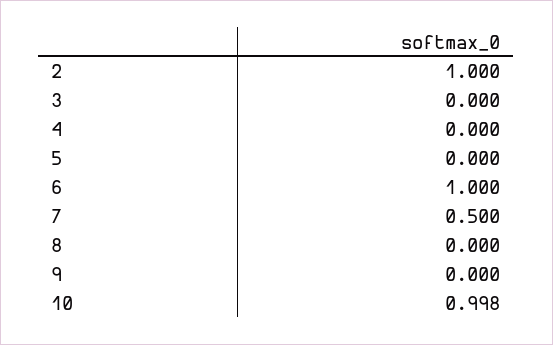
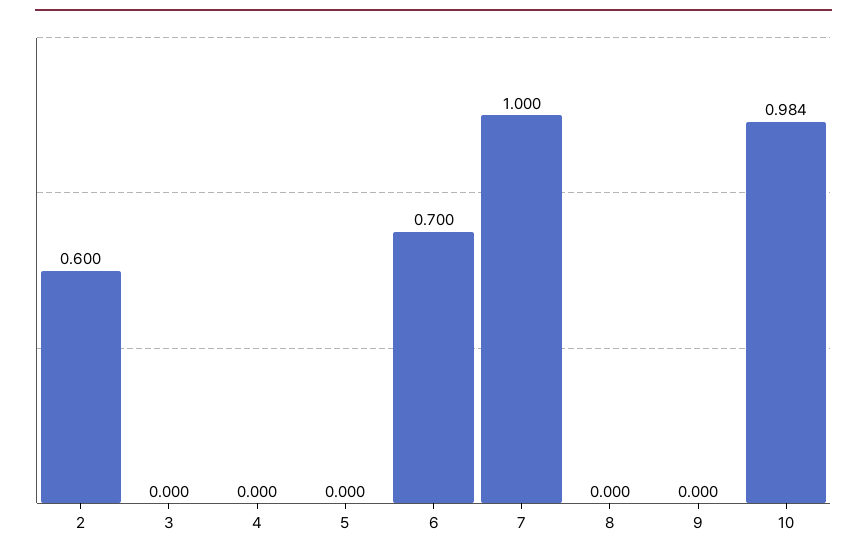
2: 1 -> 0.6
6: 1 -> 0.7
7: 0.5 -> 1
10: 0.998 -> 0.984

